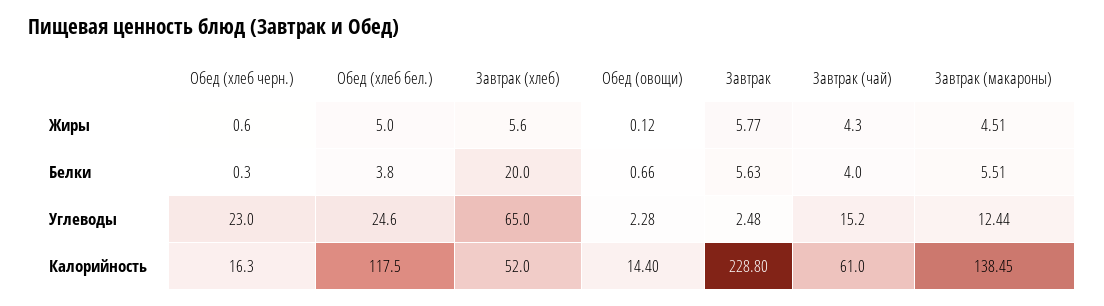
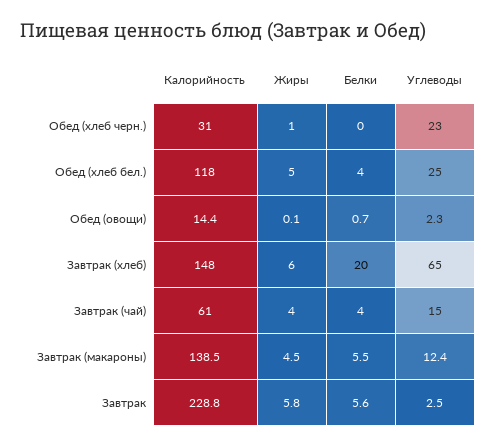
Обед (хлеб черн.), Калорийность: 16.3 -> 31
Завтрак (хлеб), Калорийность: 52 -> 148

